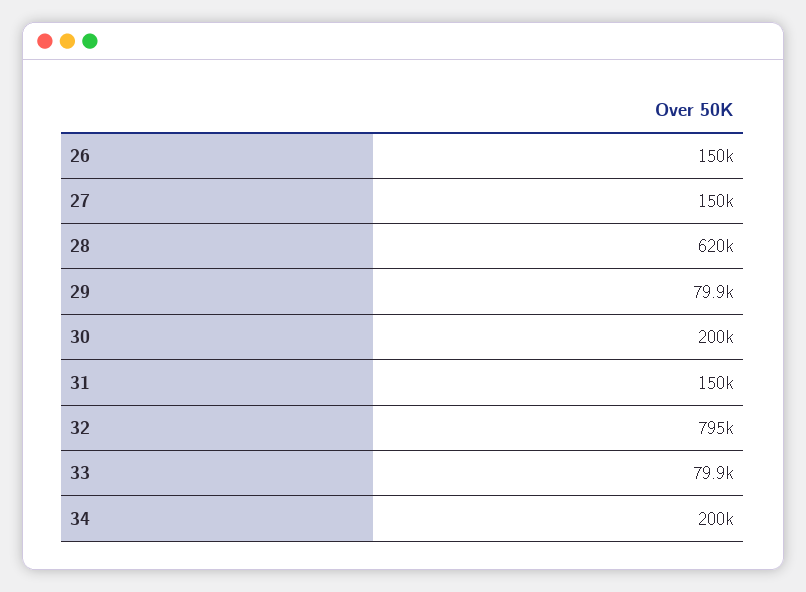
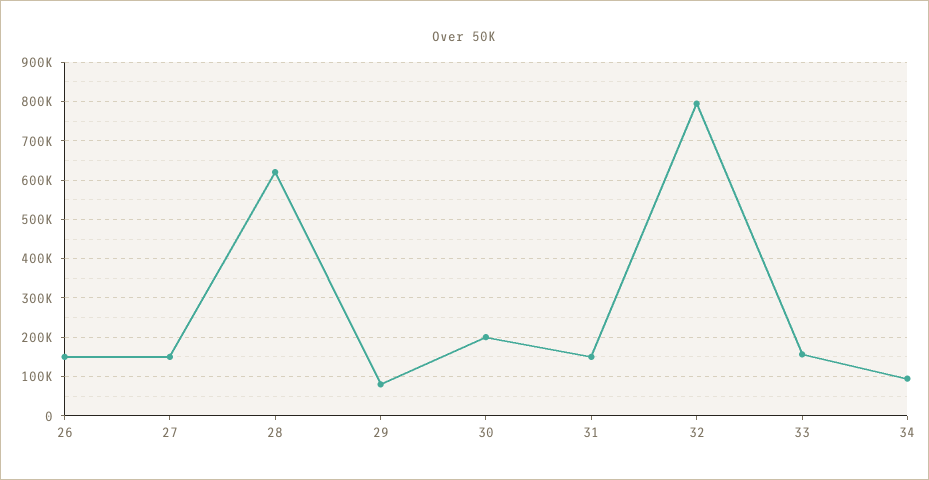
33: 79900 -> 160000
34: 200000 -> 100000

